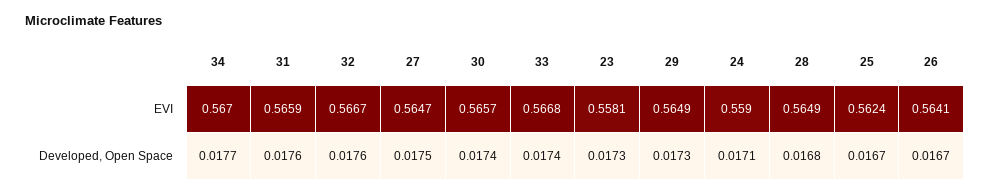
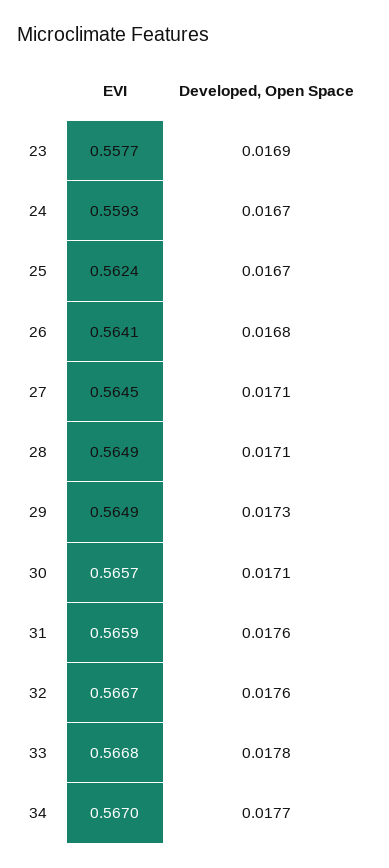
27, EVI: 0.5647 -> 0.5645
23, EVI: 0.5581 -> 0.5577
24, EVI: 0.559 -> 0.5593
27, Developed, Open Space: 0.0175 -> 0.0171
30, Developed, Open Space: 0.0174 -> 0.0171
33, Developed, Open Space: 0.0174 -> 0.0178
23, Developed, Open Space: 0.0173 -> 0.0169
24, Developed, Open Space: 0.0171 -> 0.0167
28, Developed, Open Space: 0.0168 -> 0.0171
26, Developed, Open Space: 0.0167 -> 0.0168

